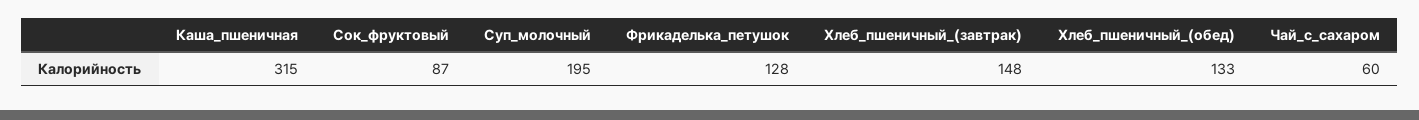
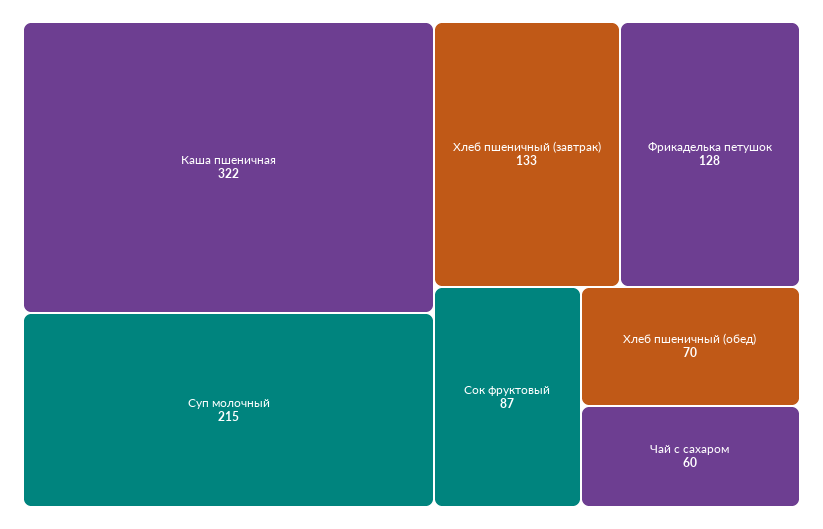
Каша_пшеничная: 315 -> 322
Суп_молочный: 195 -> 215
Хлеб_пшеничный_(завтрак): 148 -> 133
Хлеб_пшеничный_(обед): 133 -> 70

